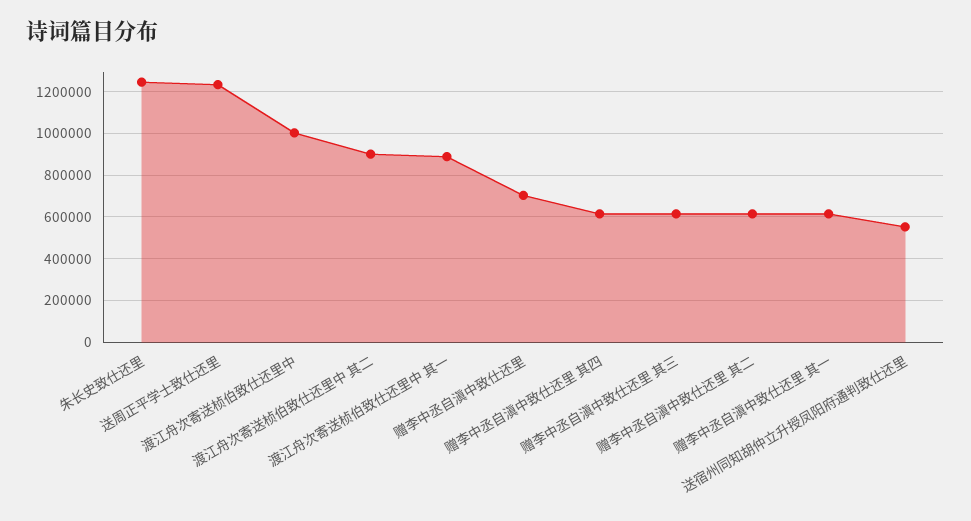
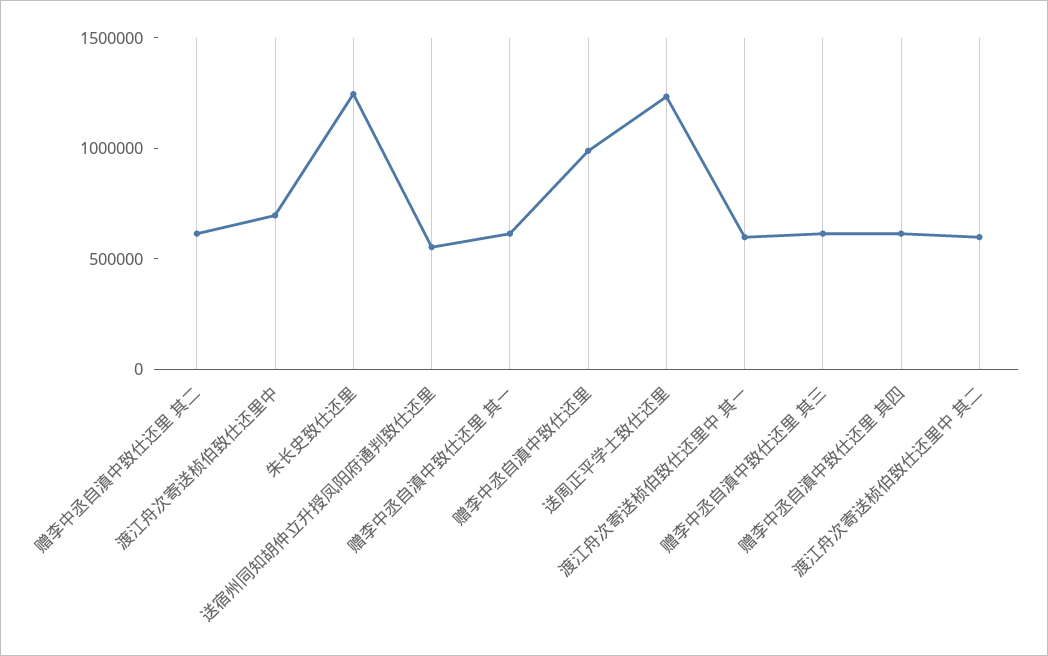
渡江舟次寄送桢伯致仕还里中: 1000000 -> 700000
渡江舟次寄送桢伯致仕还里中 其二: 900000 -> 600000
渡江舟次寄送桢伯致仕还里中 其一: 900000 -> 600000
赠李中丞自滇中致仕还里: 700000 -> 1000000

